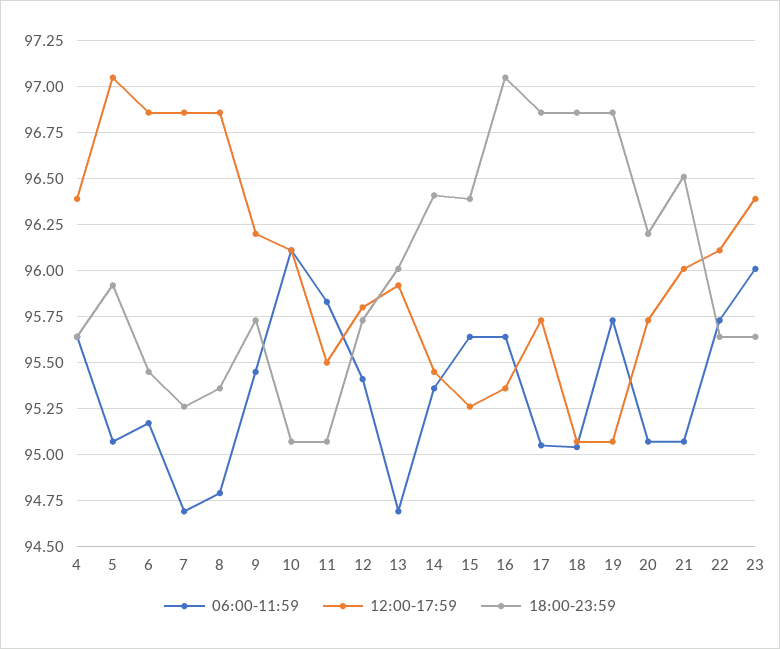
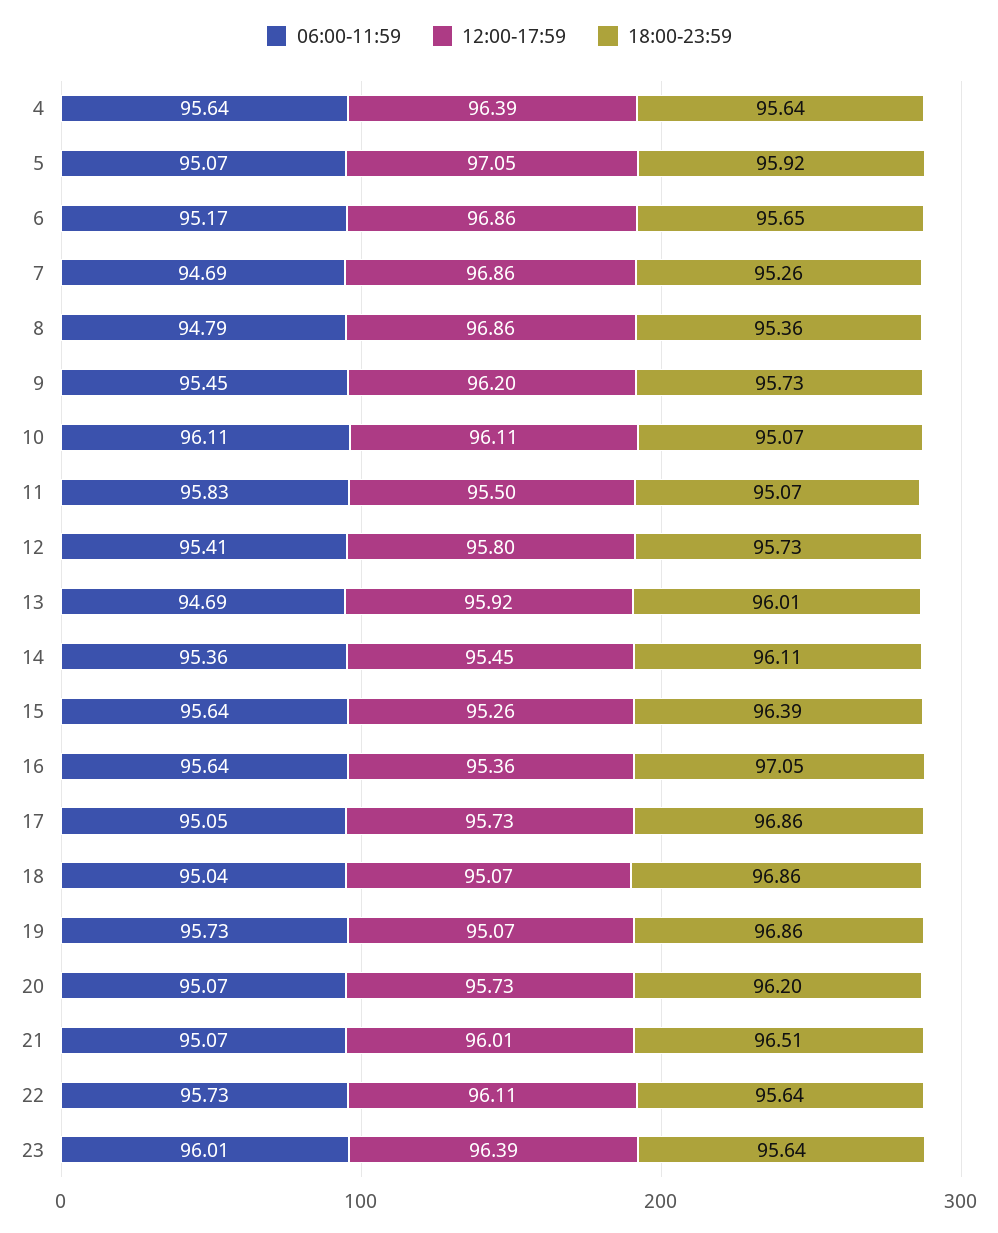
18:00-23:59, 6: 95.45 -> 95.65
18:00-23:59, 14: 96.4 -> 96.11

